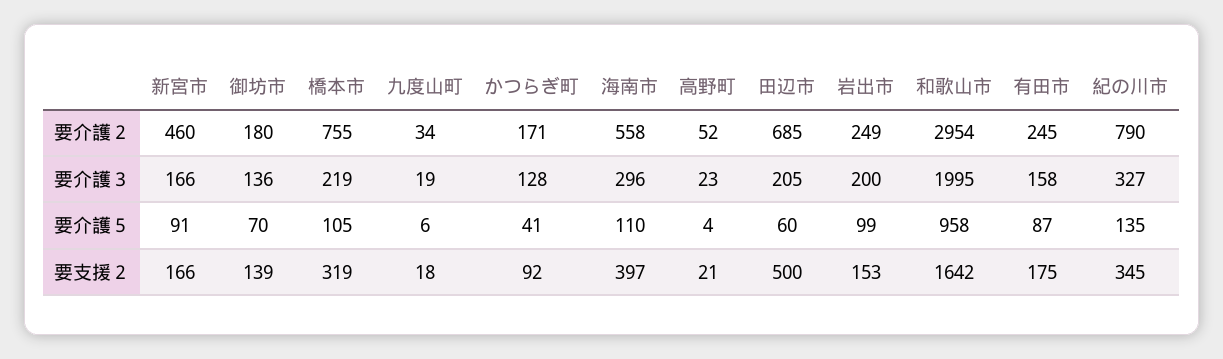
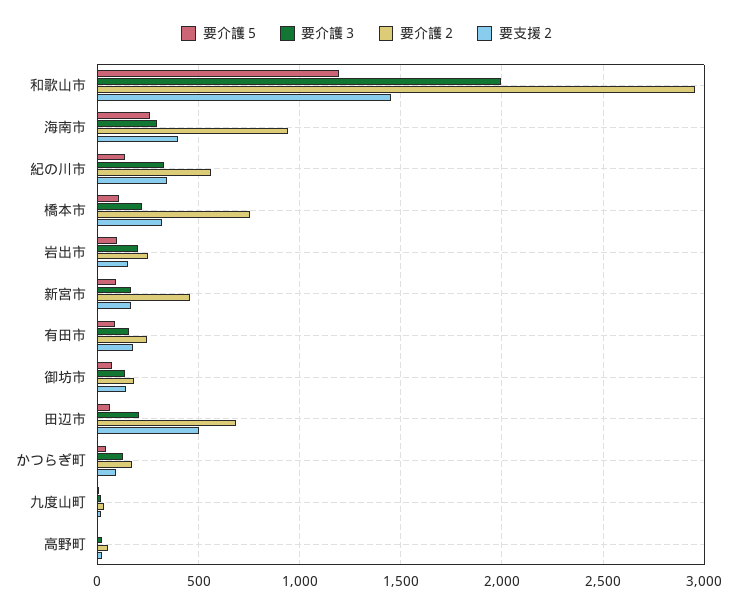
要介護２, 海南市: 558 -> 950
要介護２, 紀の川市: 790 -> 550
要介護５, 海南市: 110 -> 250
要介護５, 和歌山市: 958 -> 1200
要支援２, 和歌山市: 1642 -> 1450

